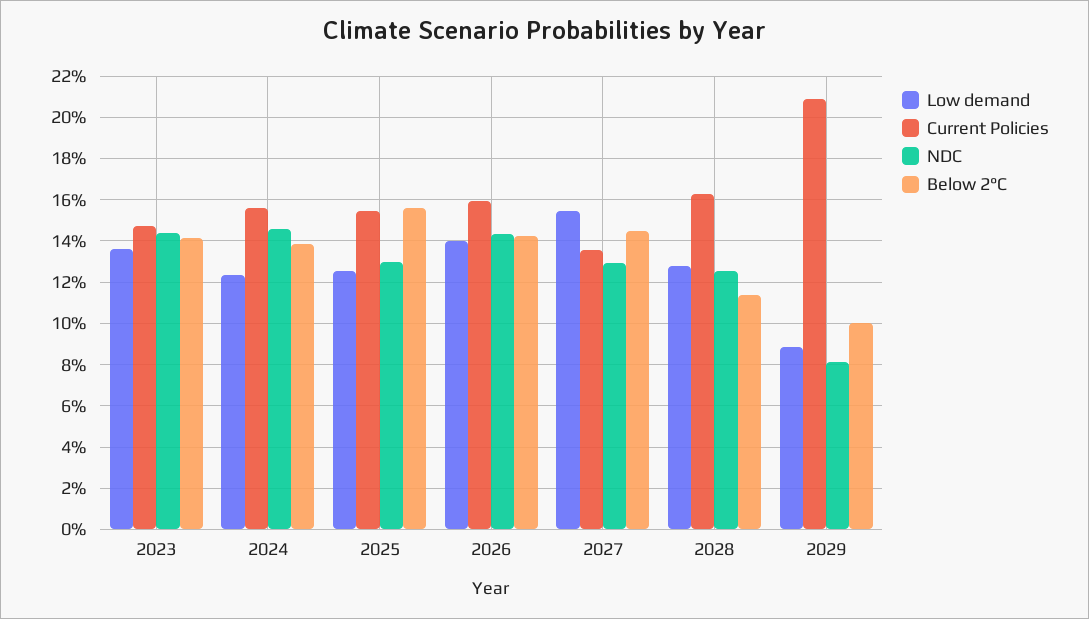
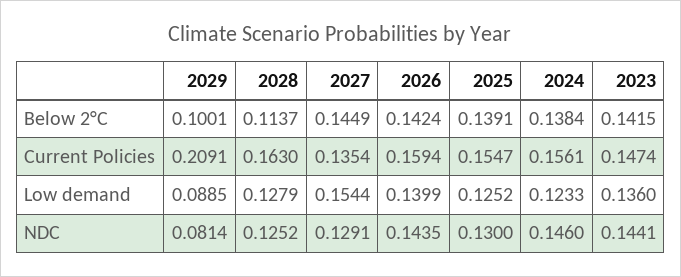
Below 2°C, 2025: 0.155 -> 0.1391

